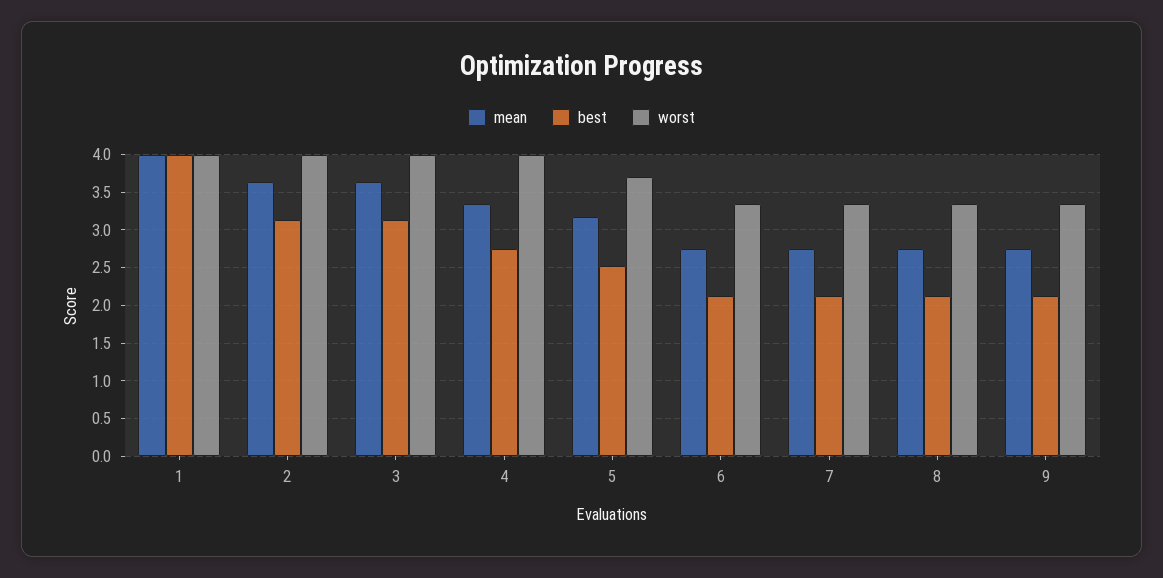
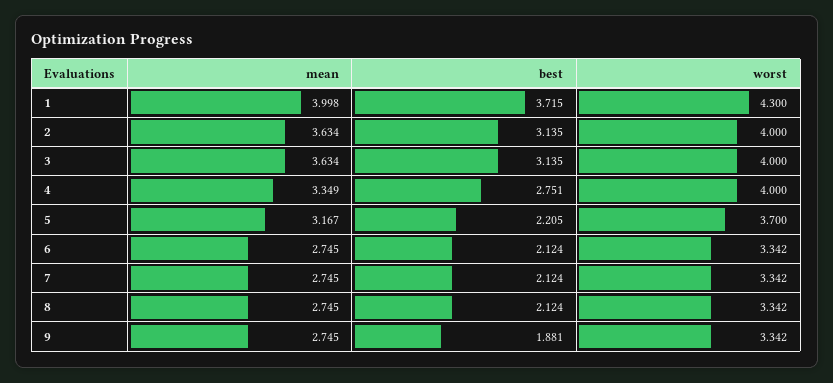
best, 1: 4 -> 3.715
worst, 1: 4 -> 4.3
best, 5: 2.5 -> 2.205
best, 9: 2.1 -> 1.881

